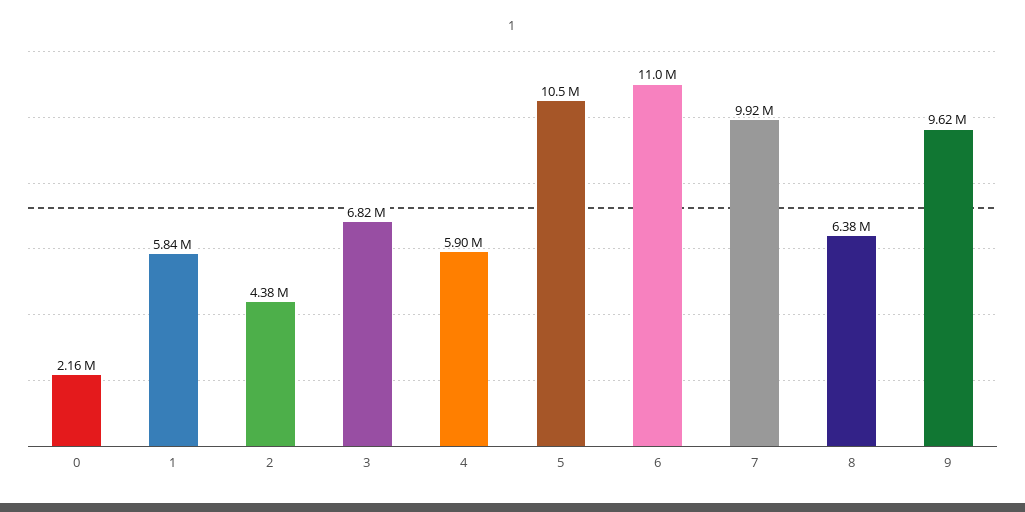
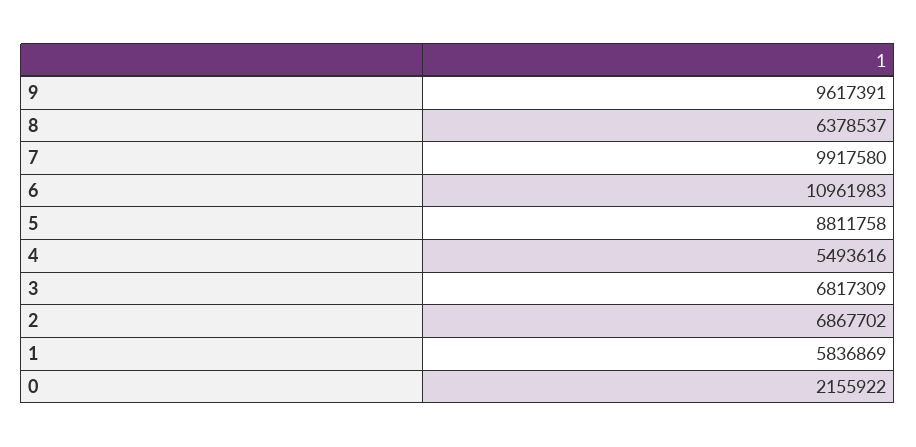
2: 4380000 -> 6867702
4: 5900000 -> 5493616
5: 10500000 -> 8811758

